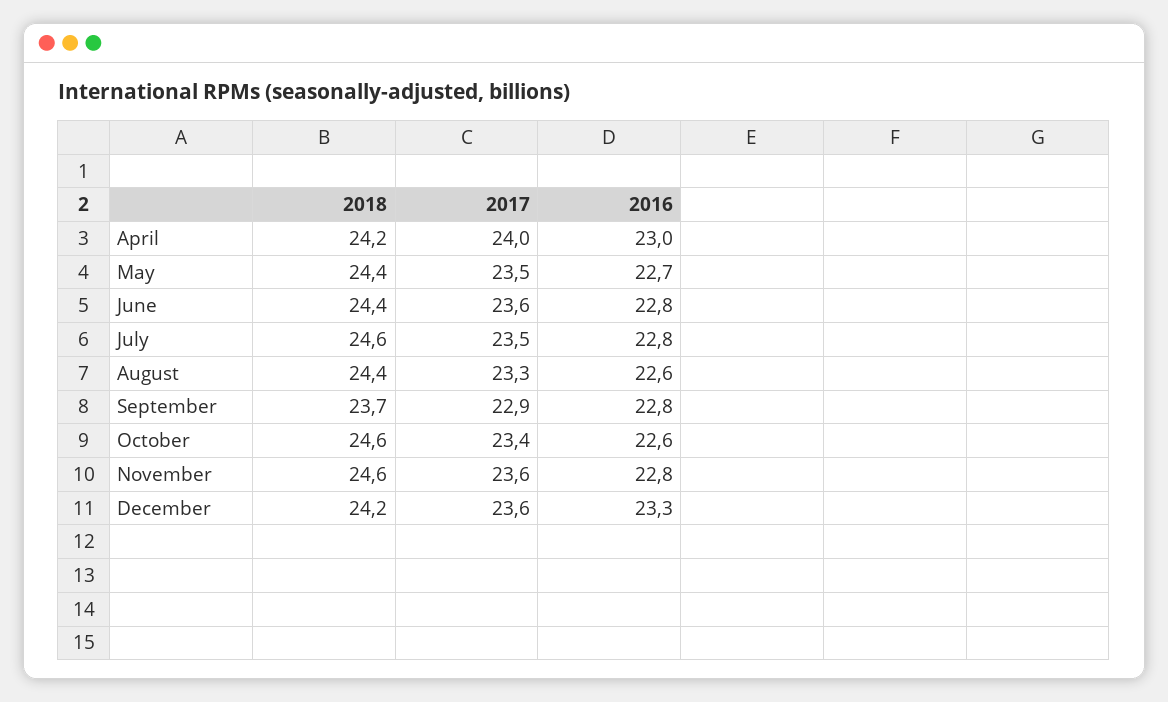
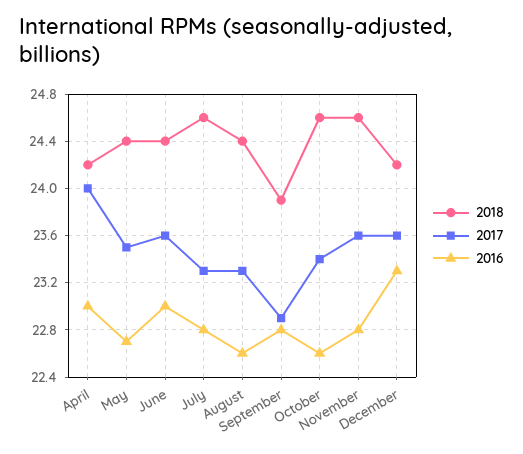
2016, June: 22.8 -> 23
2017, July: 23.5 -> 23.3
2018, September: 23.7 -> 23.9

